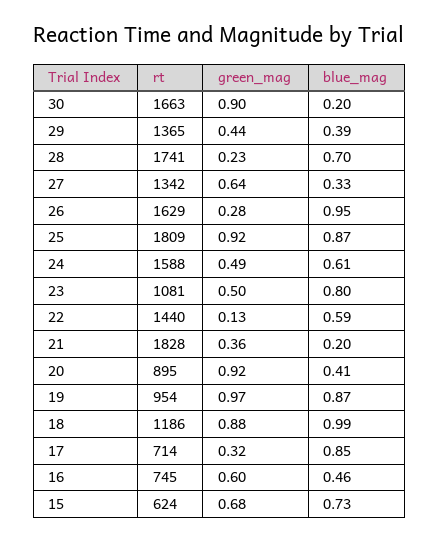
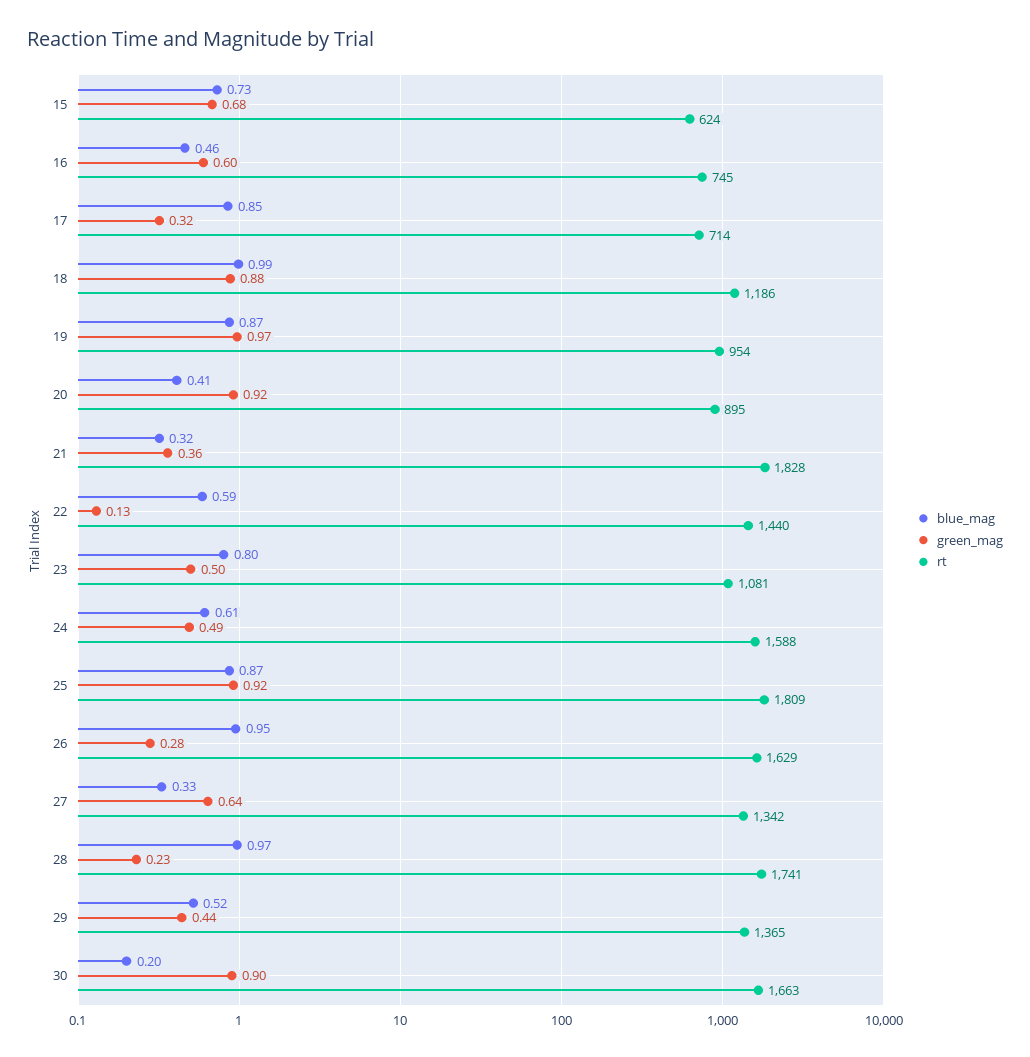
blue_mag, 29: 0.39 -> 0.52
blue_mag, 28: 0.7 -> 0.97
blue_mag, 21: 0.2 -> 0.32

